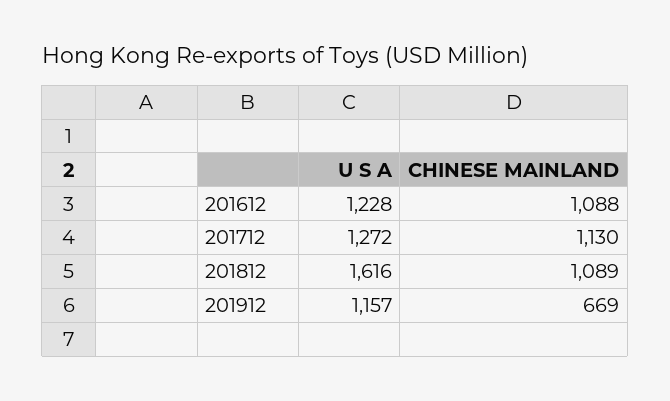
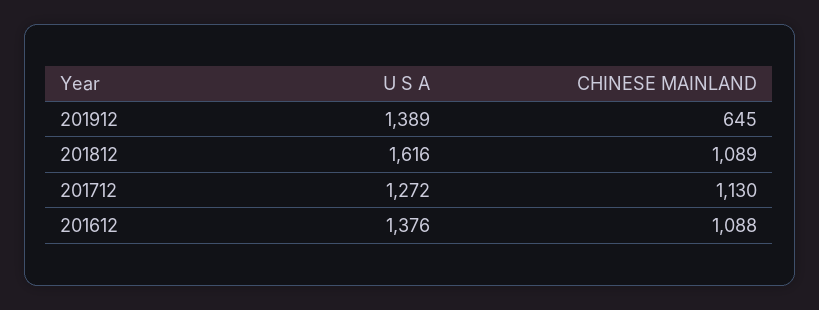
U S A, 201612: 1228 -> 1376
U S A, 201912: 1157 -> 1389
CHINESE MAINLAND, 201912: 669 -> 645

